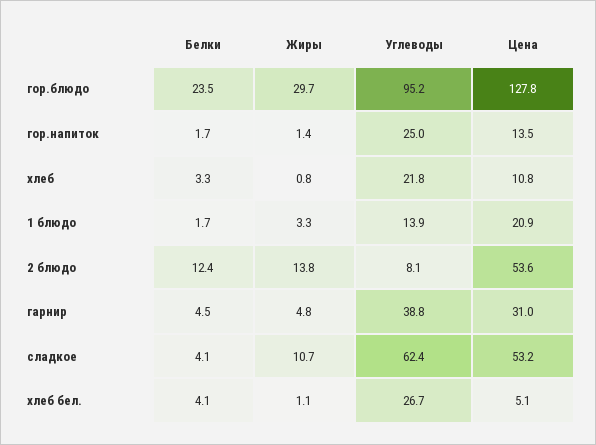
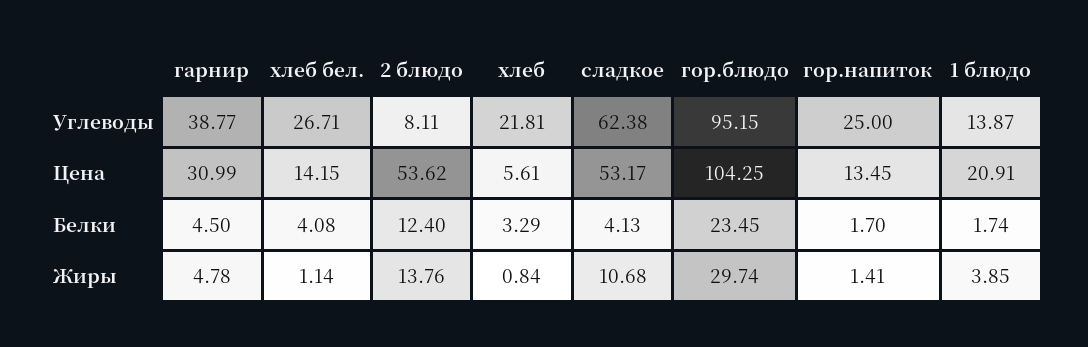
Цена, гор.блюдо: 127.8 -> 104.25
Цена, хлеб: 10.8 -> 5.61
Жиры, 1 блюдо: 3.3 -> 3.85
Цена, хлеб бел.: 5.1 -> 14.15

